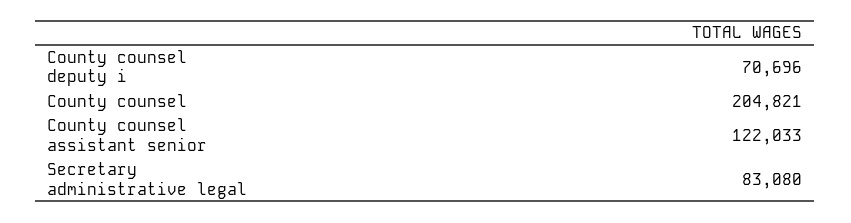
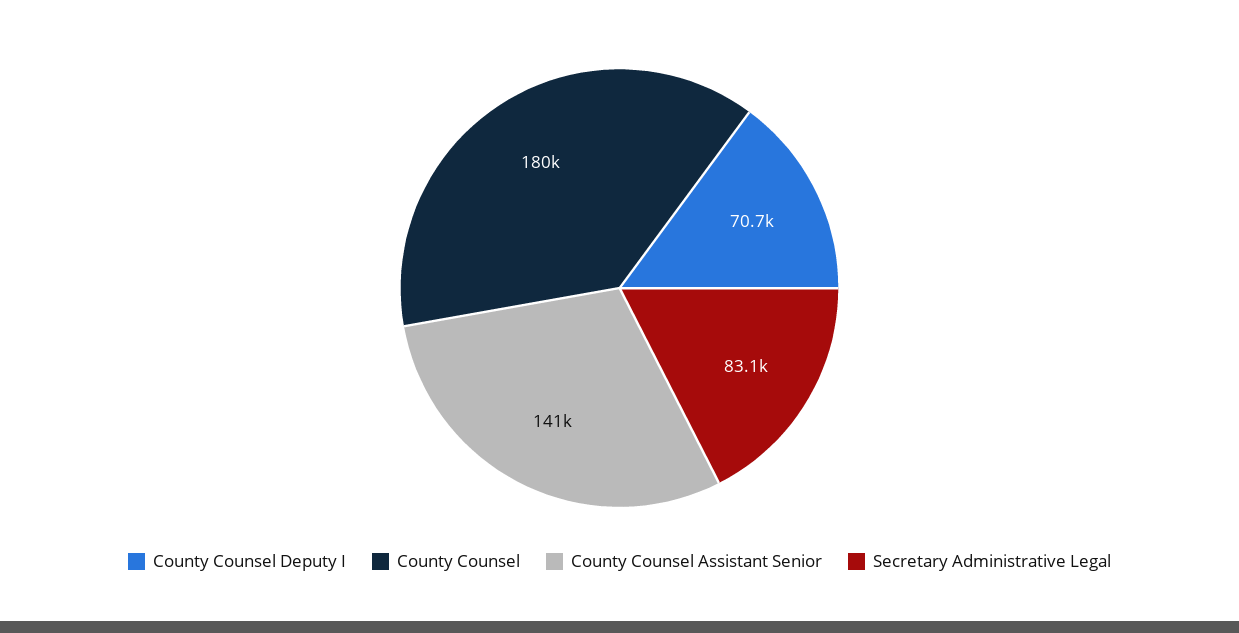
County counsel: 204821 -> 180000
County counsel assistant senior: 122033 -> 141000

